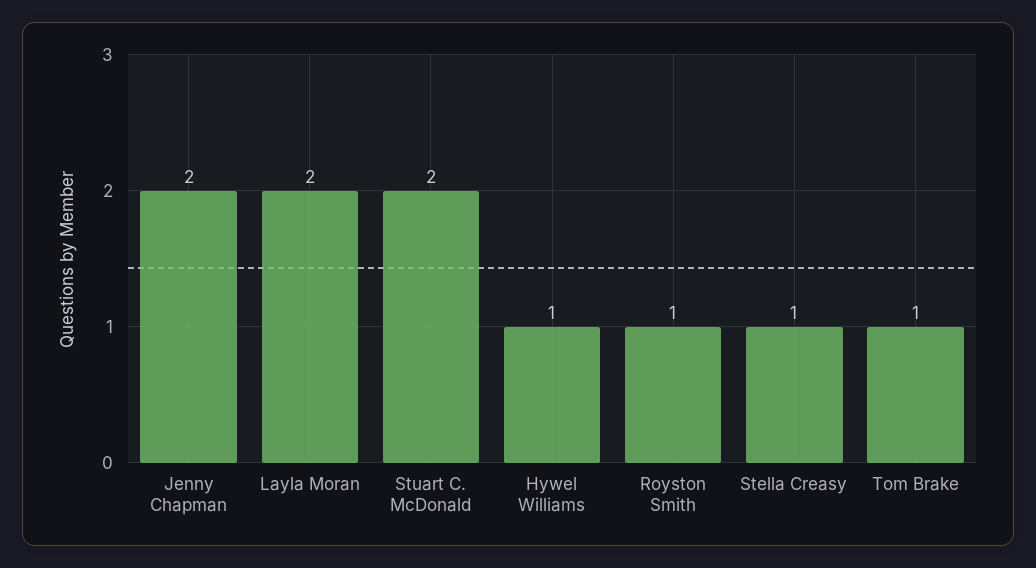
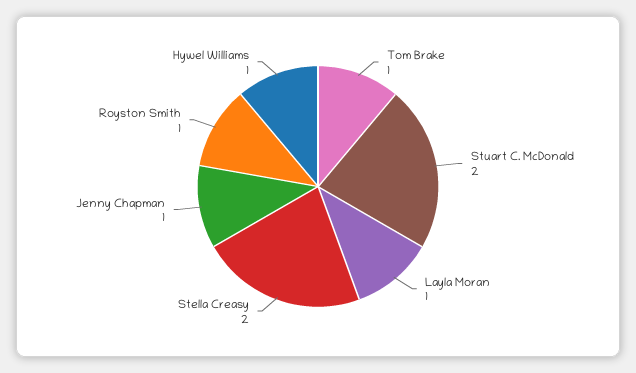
Jenny Chapman: 2 -> 1
Layla Moran: 2 -> 1
Stella Creasy: 1 -> 2

